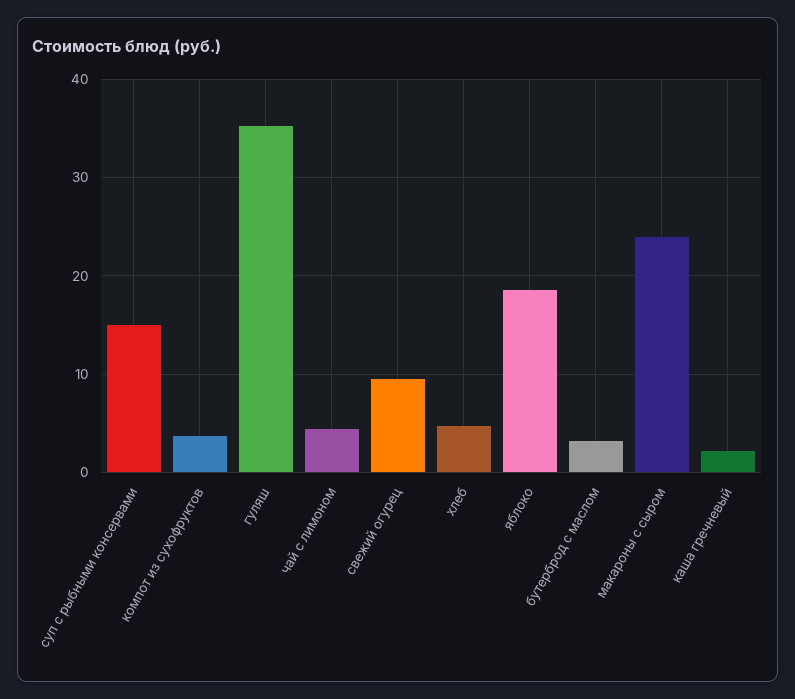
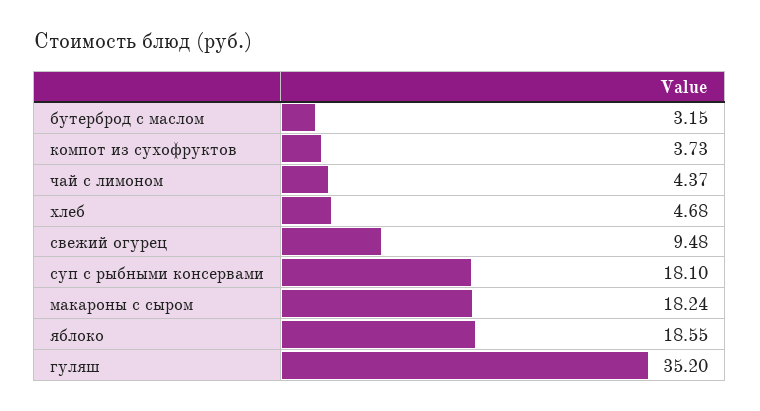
суп с рыбными консервами: 15 -> 18.1
макароны с сыром: 24 -> 18.24
каша гречневый: 2 -> none

